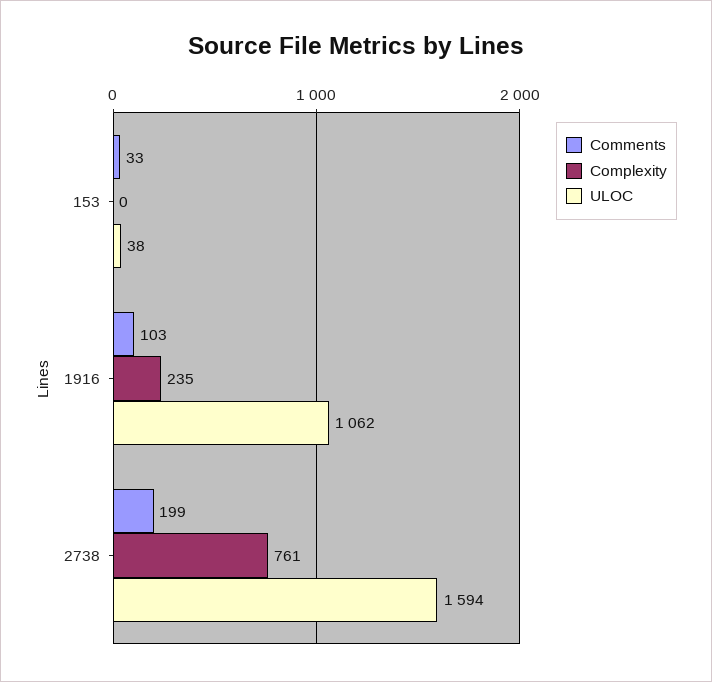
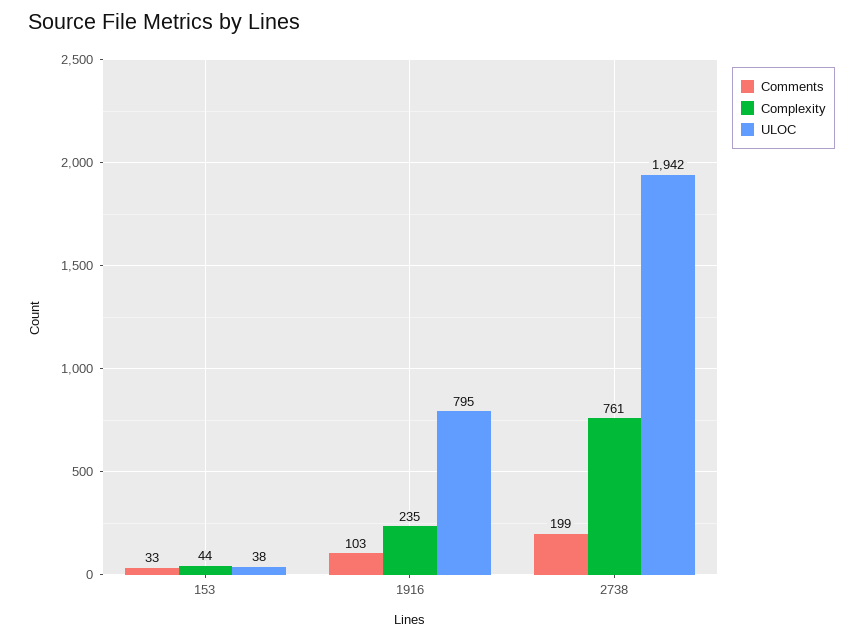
Complexity, 153: 0 -> 44
ULOC, 1916: 1062 -> 795
ULOC, 2738: 1594 -> 1942

